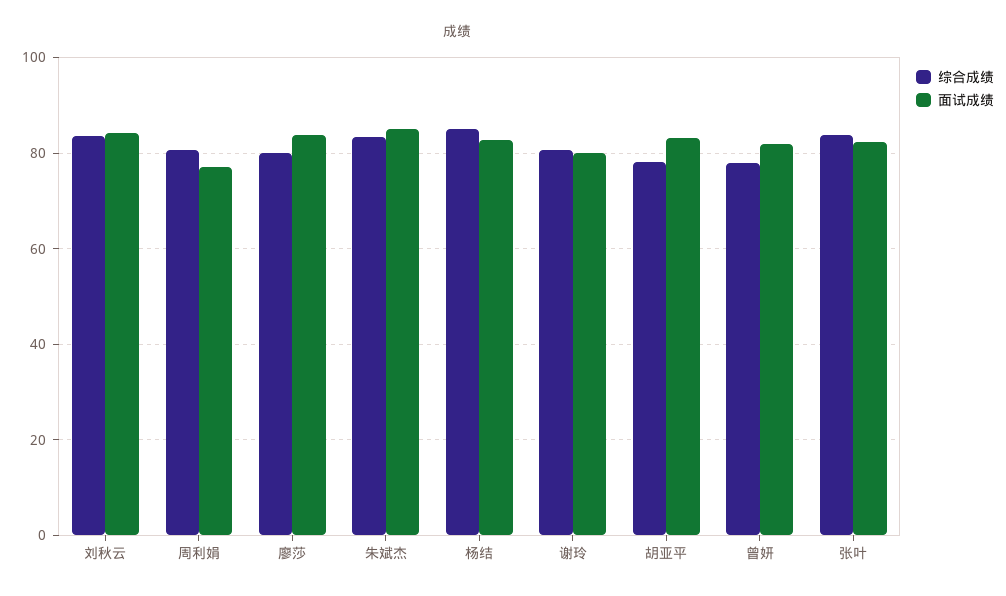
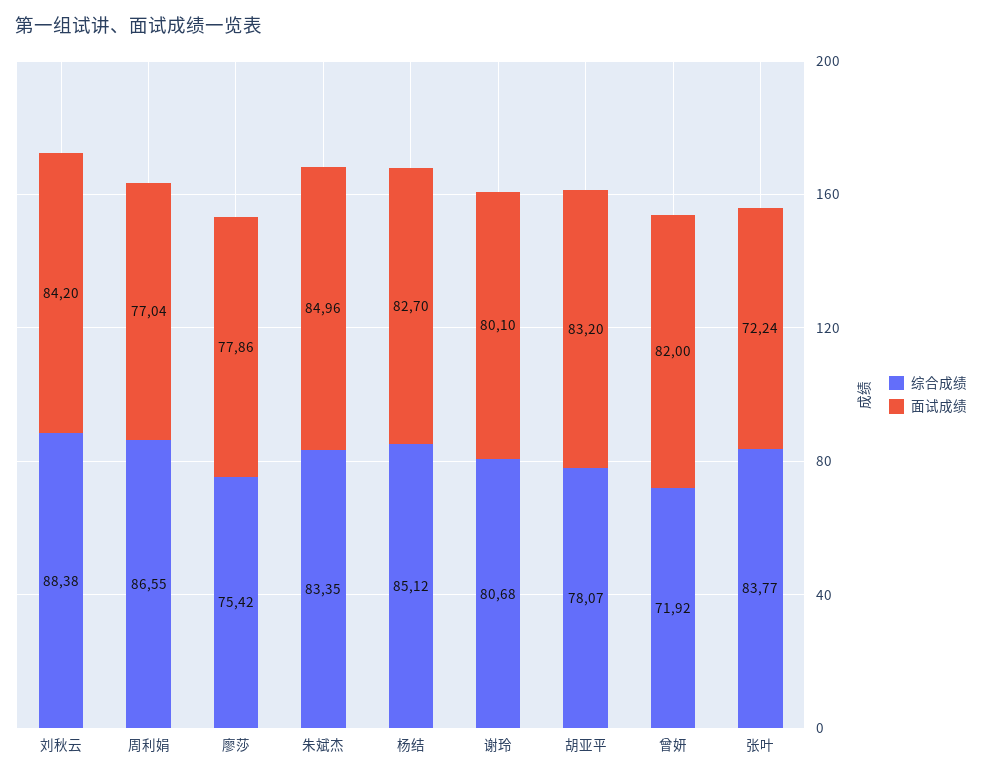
综合成绩, 刘秋云: 84 -> 88.38
综合成绩, 周利娟: 80 -> 86.55
综合成绩, 廖莎: 80 -> 75.42
面试成绩, 廖莎: 84 -> 77.86
综合成绩, 曾妍: 78 -> 71.92
面试成绩, 张叶: 82 -> 72.24

